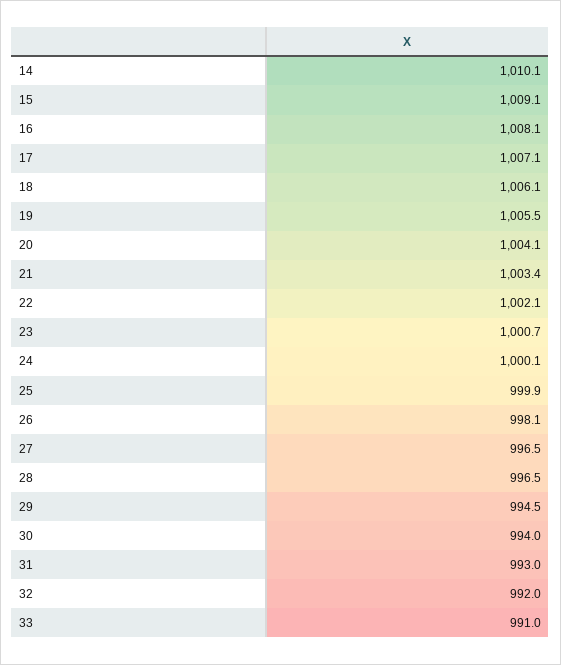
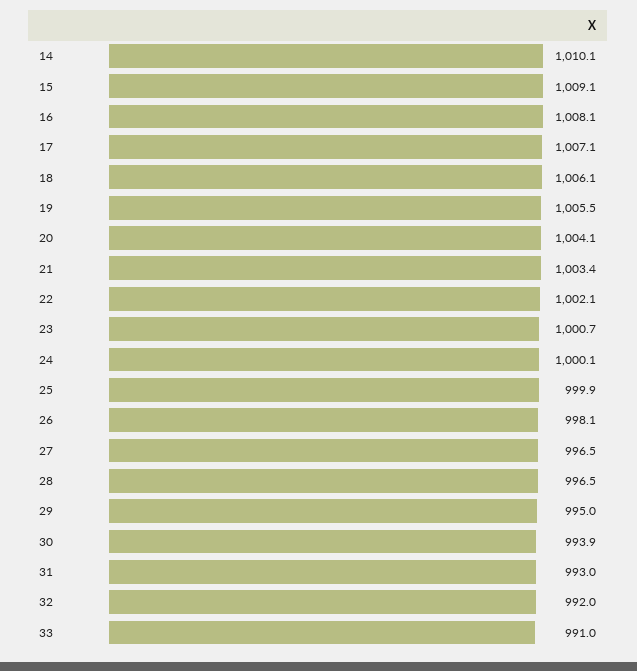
29: 994.5 -> 995
30: 994 -> 993.9

